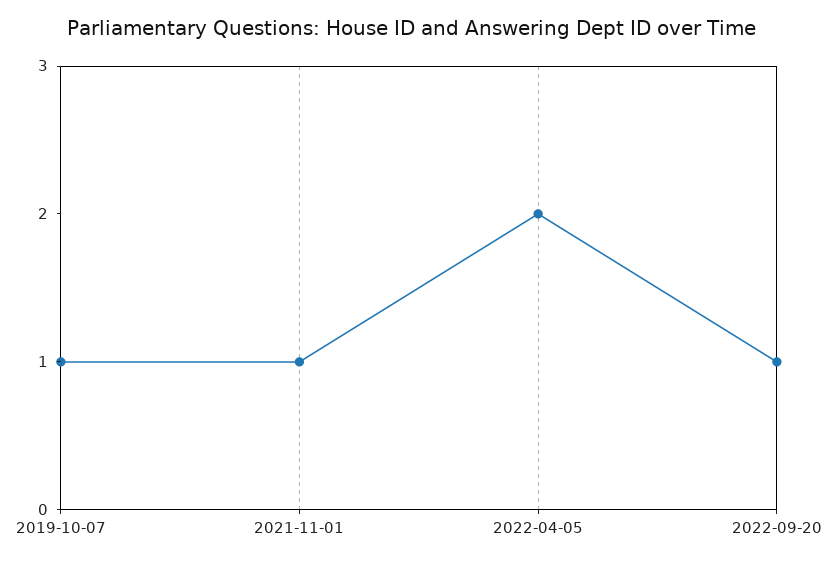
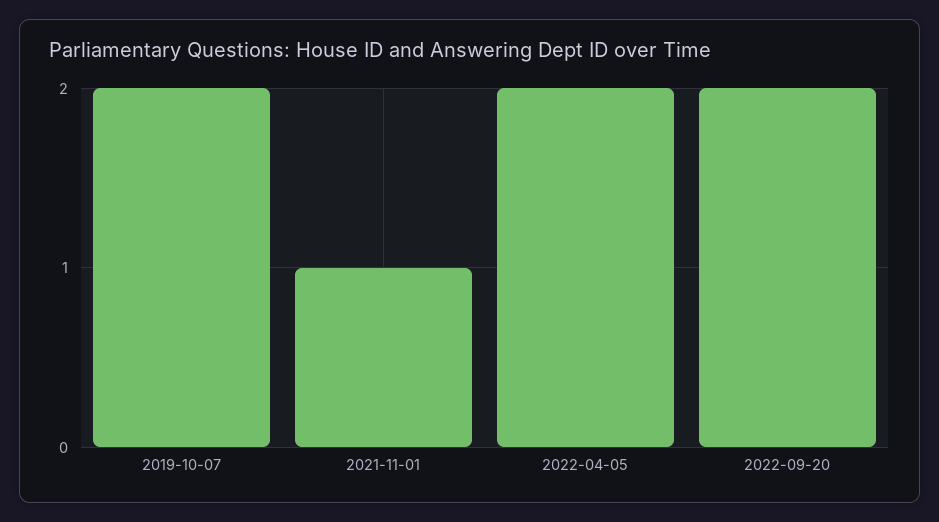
2019-10-07: 1 -> 2
2022-09-20: 1 -> 2

